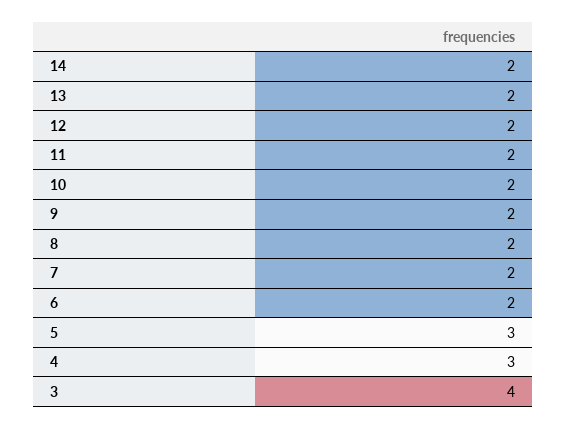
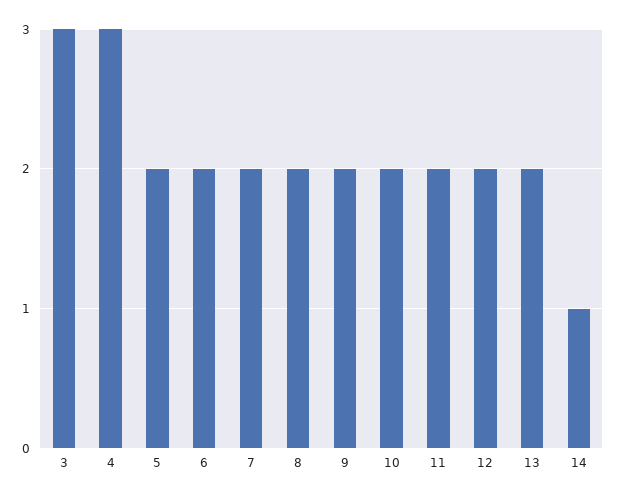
14: 2 -> 1
5: 3 -> 2
3: 4 -> 3

